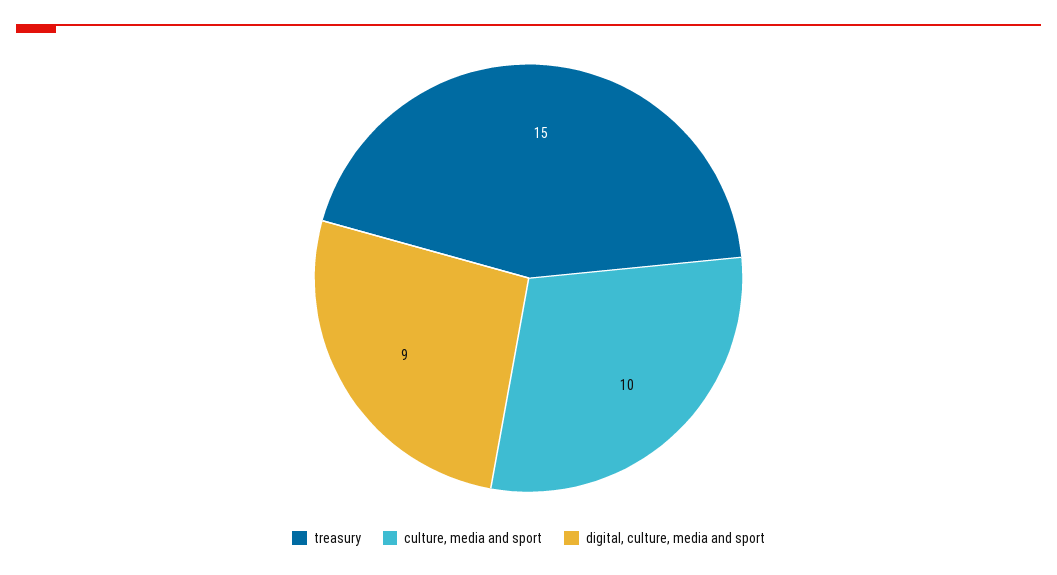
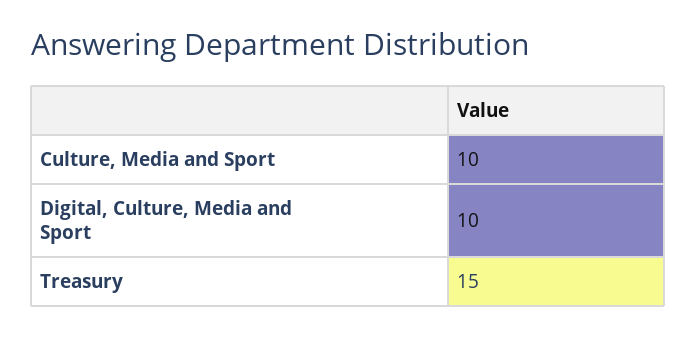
digital, culture, media and sport: 9 -> 10

